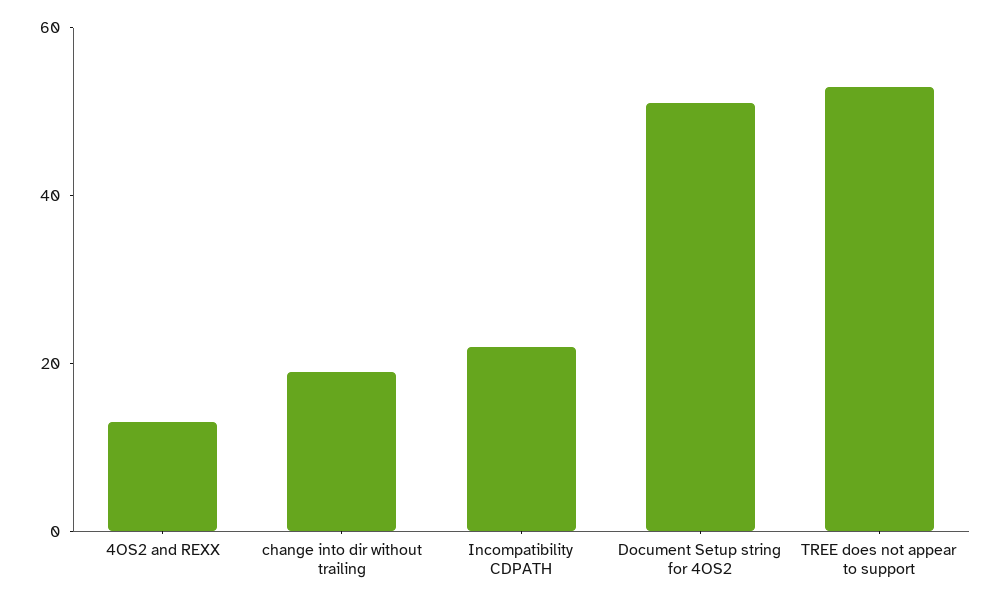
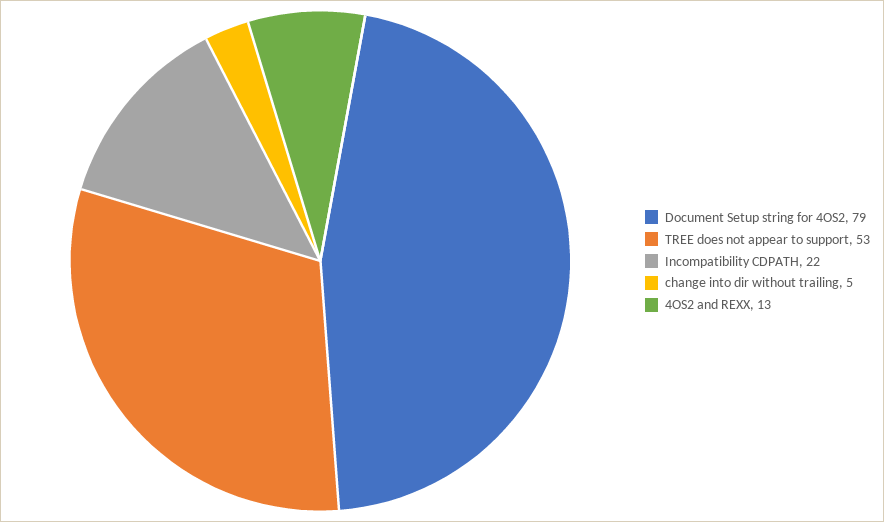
change into dir without trailing: 20 -> 5
Document Setup string for 4OS2: 50 -> 79

